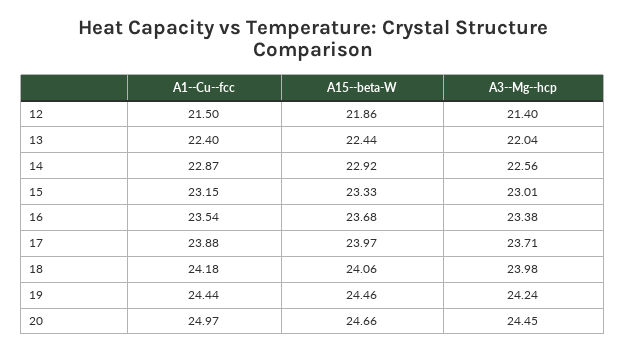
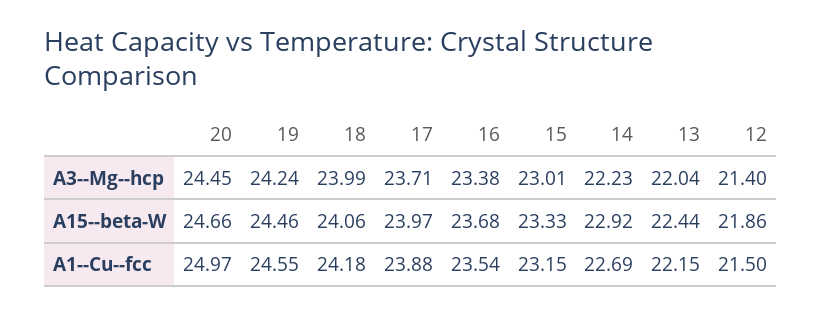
A1--Cu--fcc, 13: 22.4 -> 22.15
A1--Cu--fcc, 14: 22.87 -> 22.69
A3--Mg--hcp, 14: 22.56 -> 22.23
A3--Mg--hcp, 18: 23.98 -> 23.99
A1--Cu--fcc, 19: 24.44 -> 24.55

